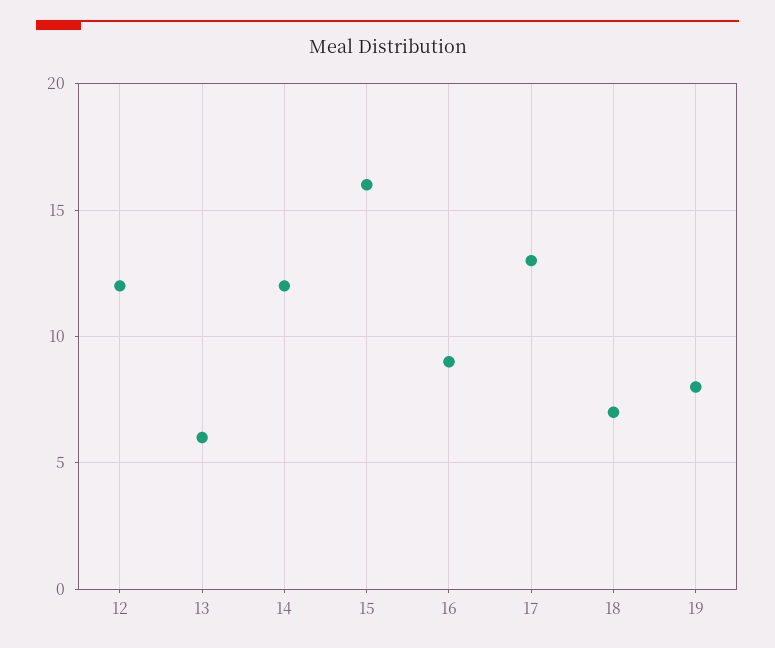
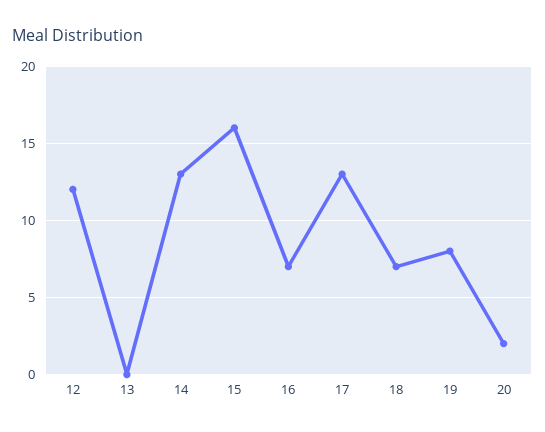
13: 6 -> 0
14: 12 -> 13
16: 9 -> 7
20: none -> 2

